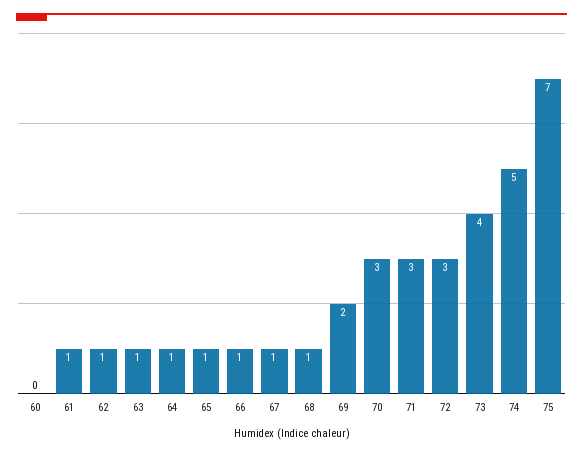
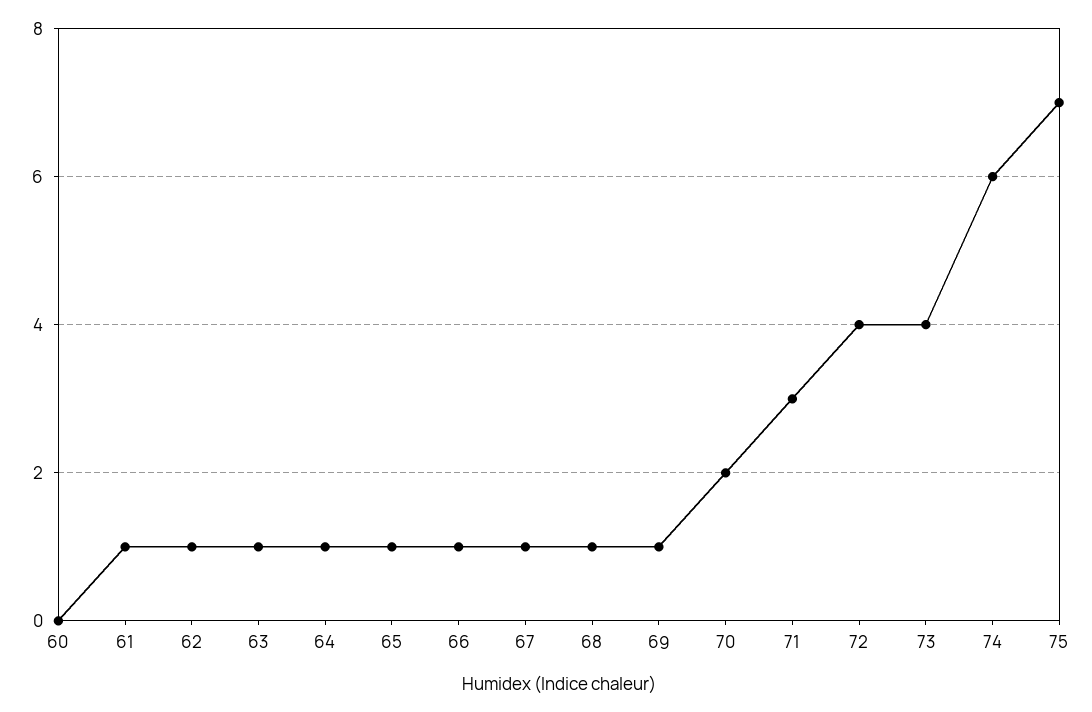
69: 2 -> 1
70: 3 -> 2
72: 3 -> 4
74: 5 -> 6

